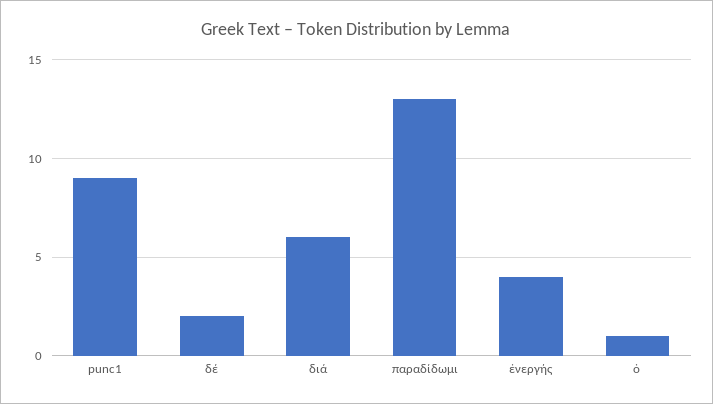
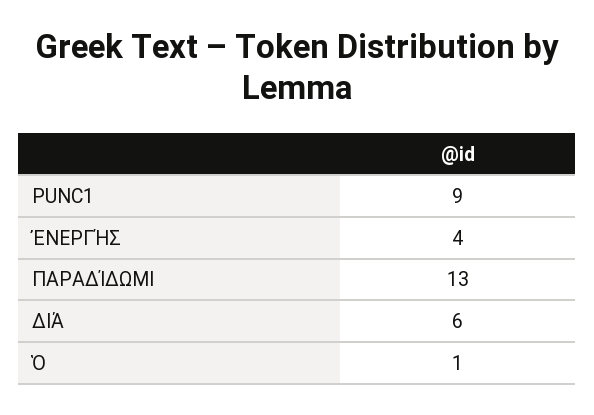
δέ: 2 -> none

